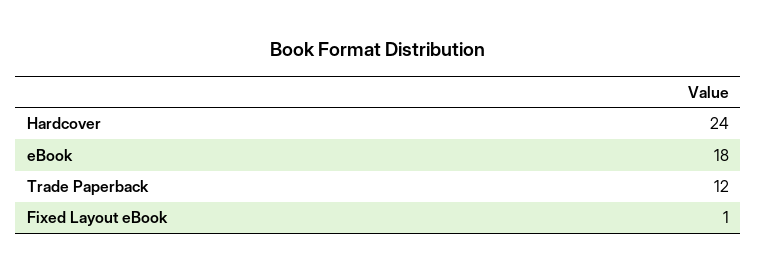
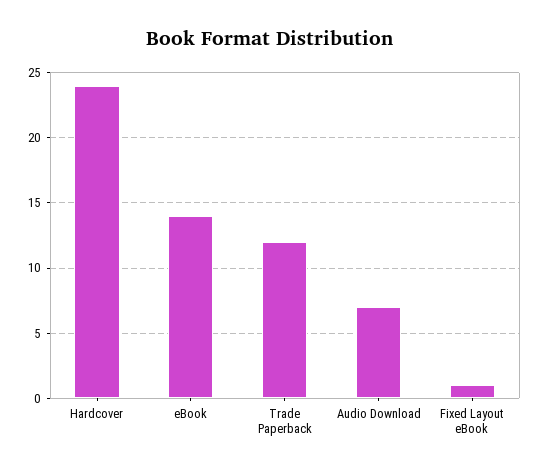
eBook: 18 -> 14
Audio Download: none -> 7

